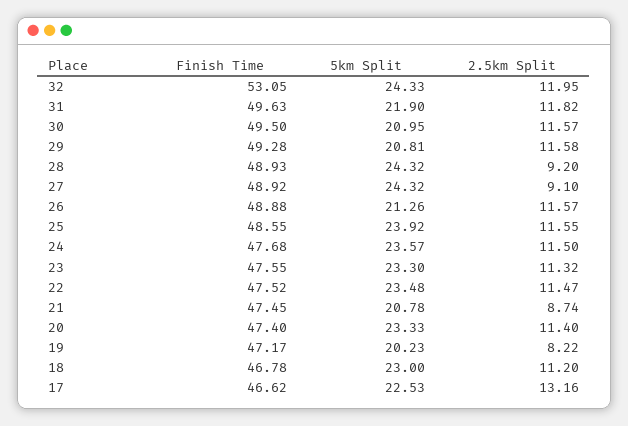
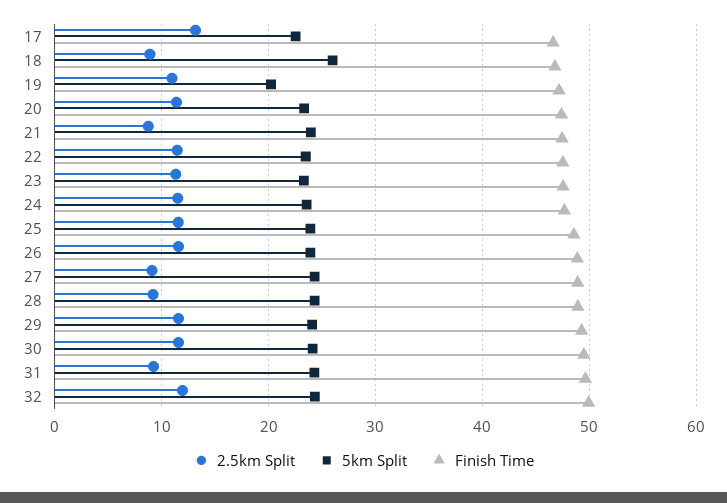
Finish Time, 32: 53.05 -> 50
5km Split, 31: 21.9 -> 24
2.5km Split, 31: 11.82 -> 9
5km Split, 30: 20.95 -> 24
5km Split, 29: 20.81 -> 24
5km Split, 26: 21.26 -> 24
5km Split, 21: 20.78 -> 24
2.5km Split, 19: 8.22 -> 11
5km Split, 18: 23 -> 26
2.5km Split, 18: 11.2 -> 9

